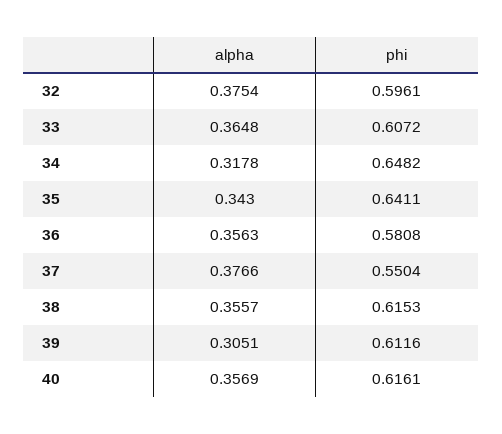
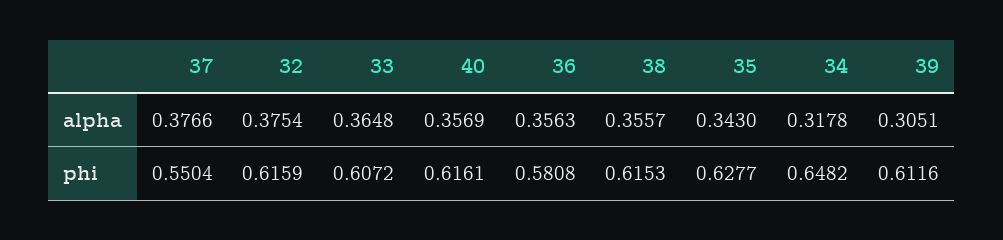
phi, 32: 0.5961 -> 0.6159
phi, 35: 0.6411 -> 0.6277

